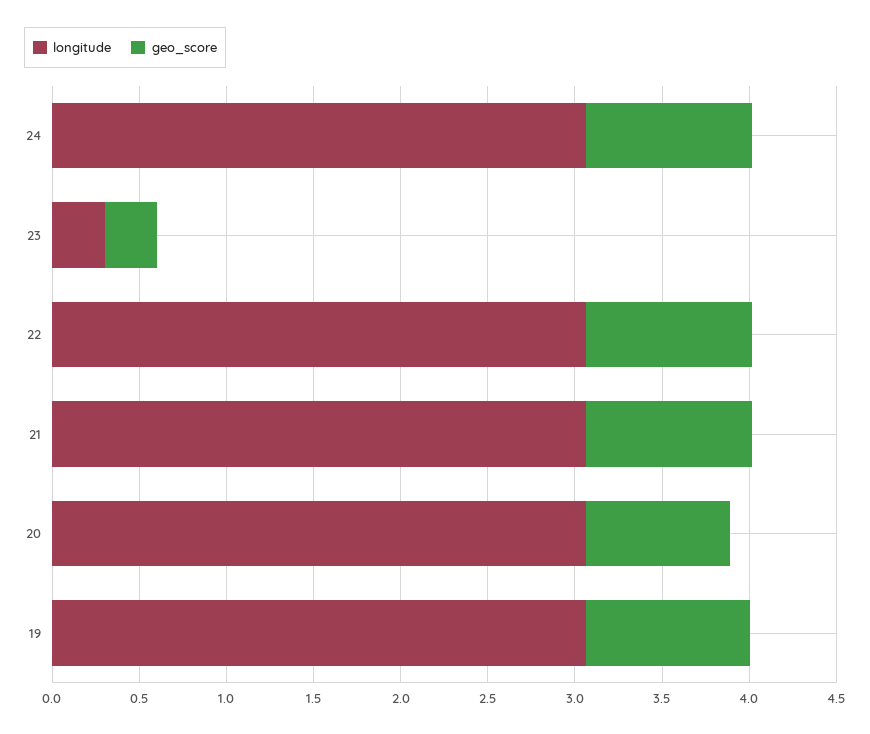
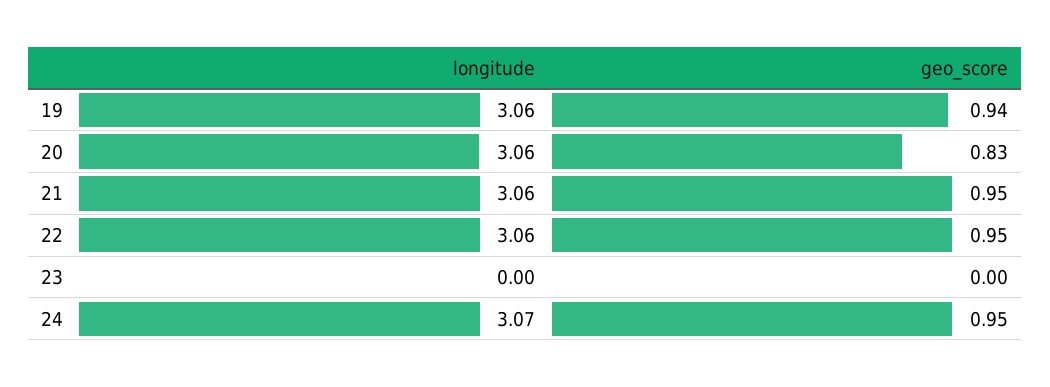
longitude, 23: 0.3 -> 0
geo_score, 23: 0.3 -> 0

